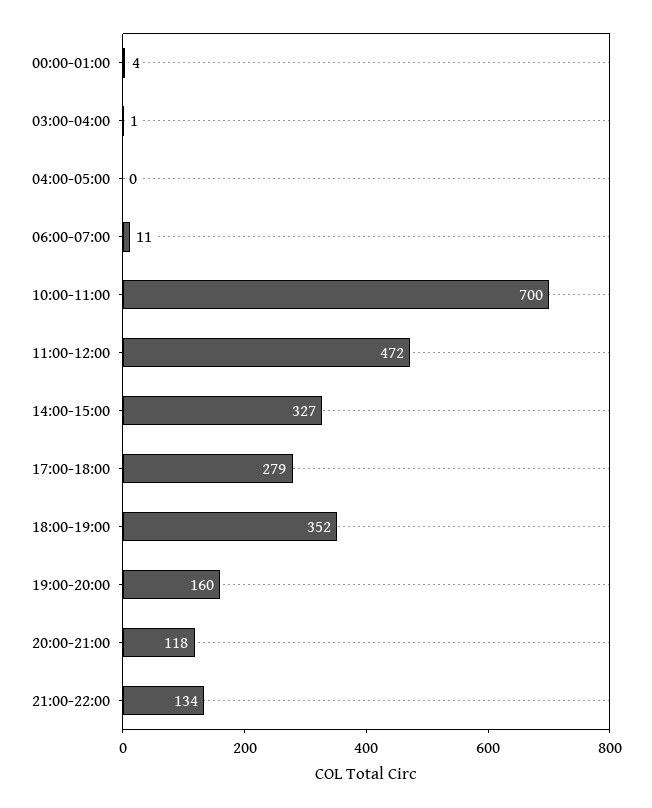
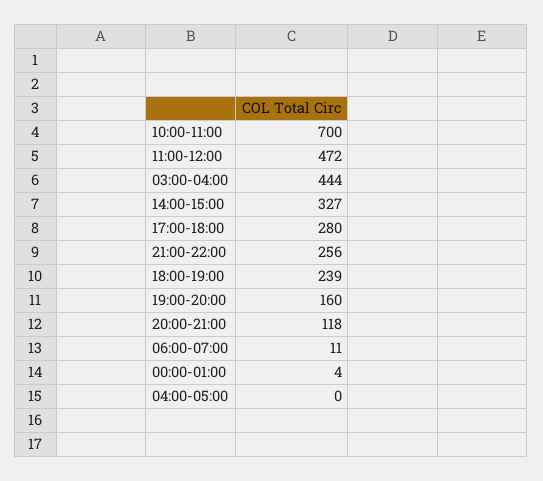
03:00-04:00: 1 -> 444
17:00-18:00: 279 -> 280
18:00-19:00: 352 -> 239
21:00-22:00: 134 -> 256

